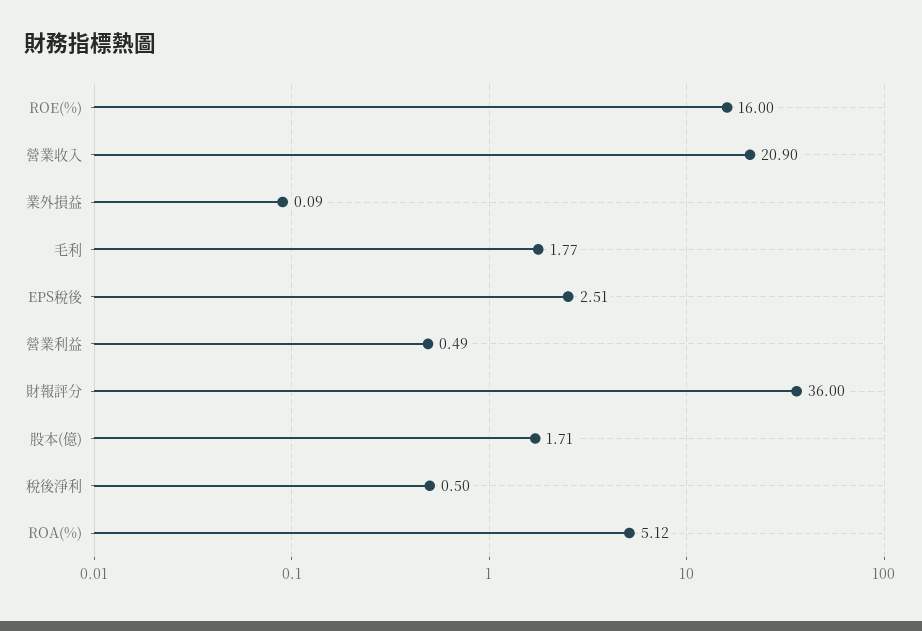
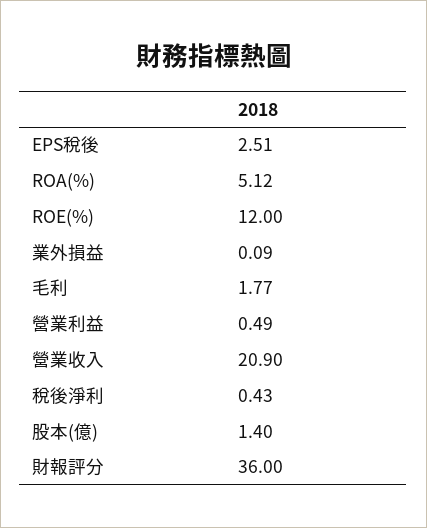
ROE(%): 16 -> 12
股本(億): 1.71 -> 1.4
稅後淨利: 0.5 -> 0.43

